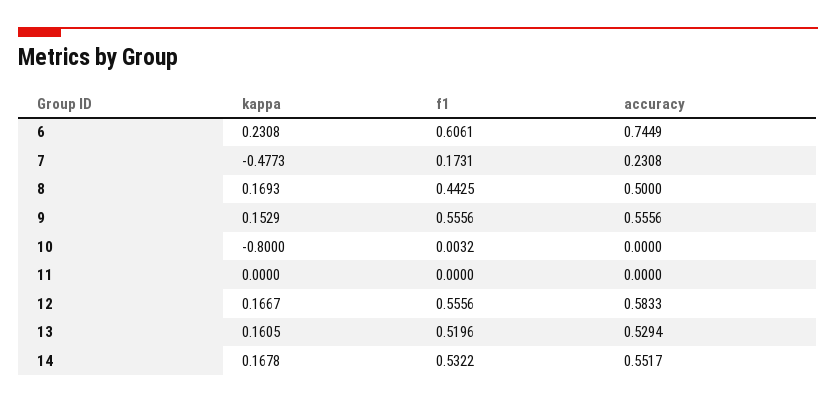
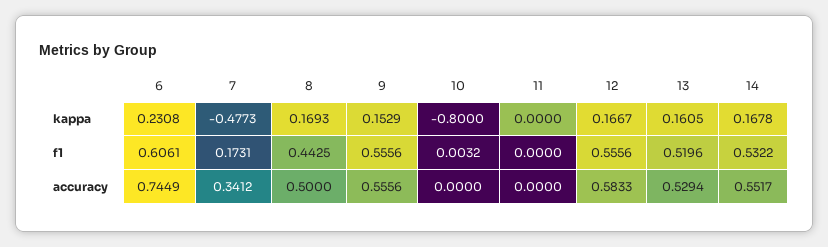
accuracy, 7: 0.2308 -> 0.3412

